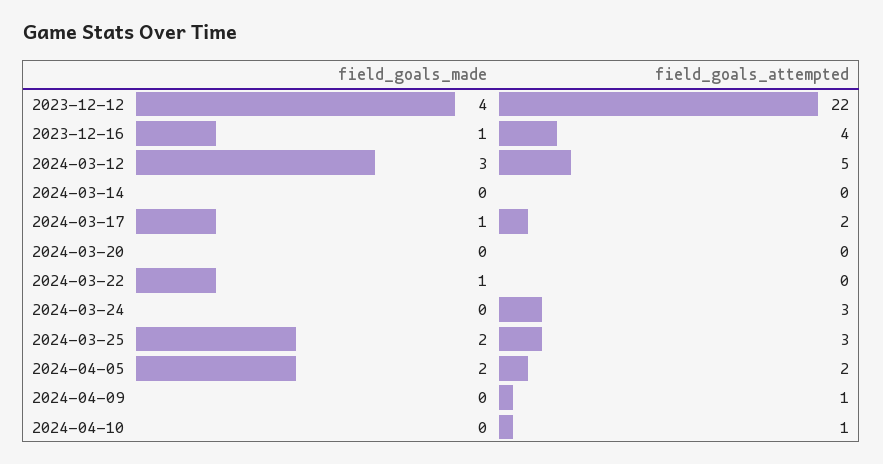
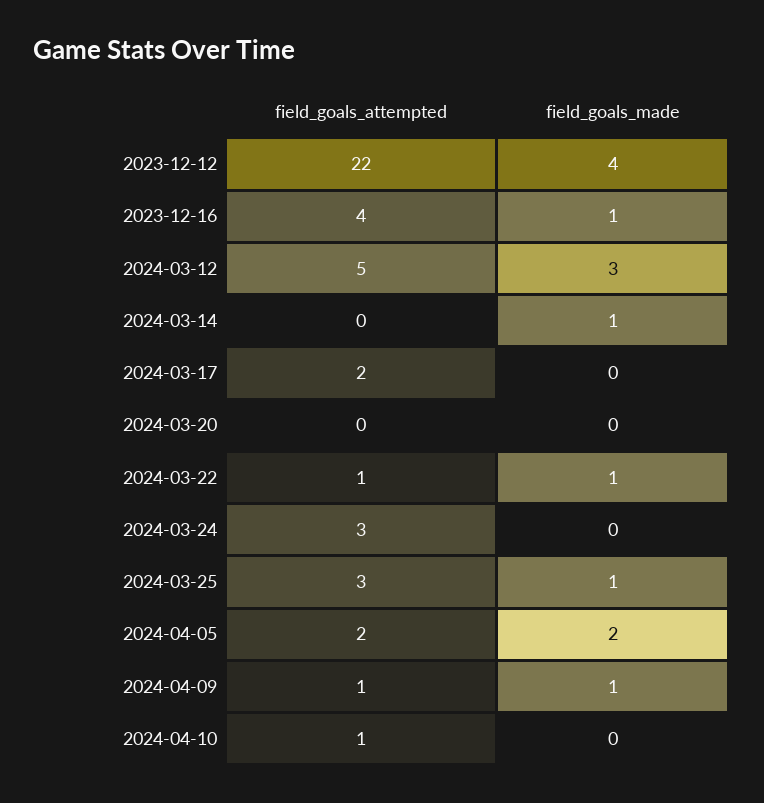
field_goals_made, 2024-03-14: 0 -> 1
field_goals_made, 2024-03-17: 1 -> 0
field_goals_attempted, 2024-03-22: 0 -> 1
field_goals_made, 2024-03-25: 2 -> 1
field_goals_made, 2024-04-09: 0 -> 1

